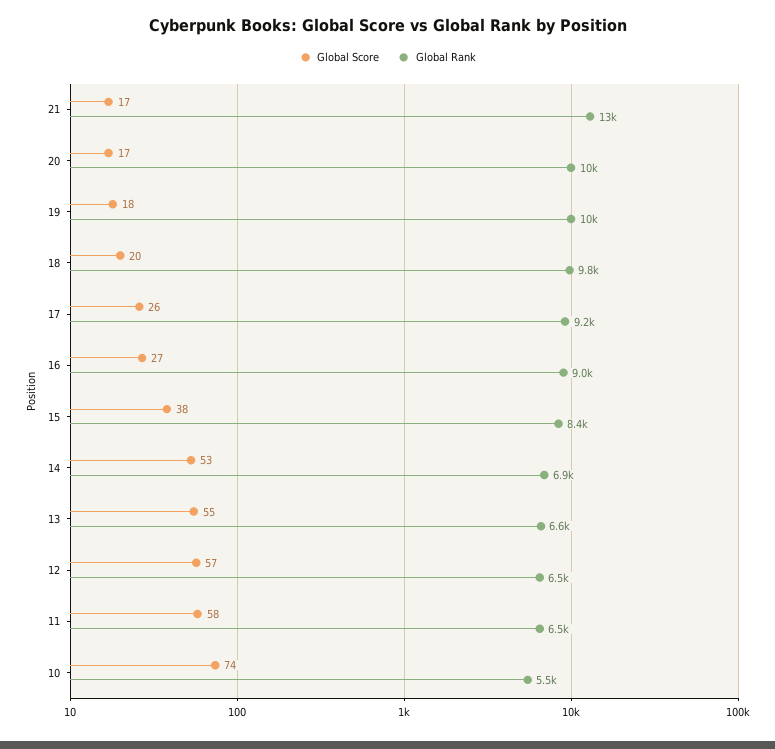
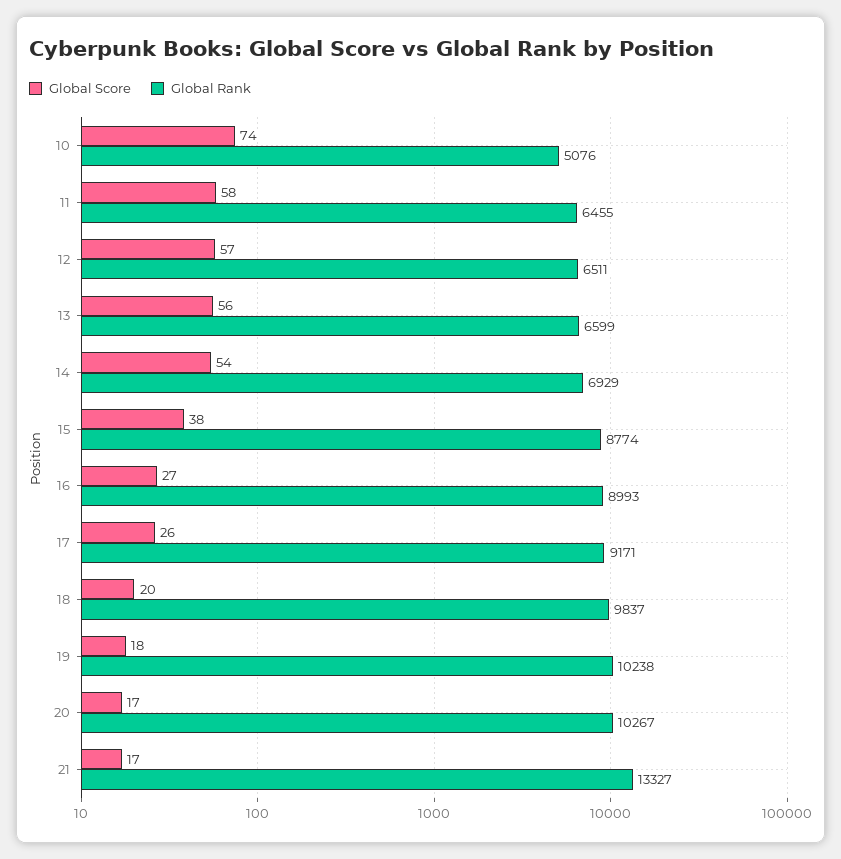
Global Rank, 15: 8400 -> 8774
Global Score, 14: 53 -> 54
Global Score, 13: 55 -> 56
Global Rank, 10: 5500 -> 5076

